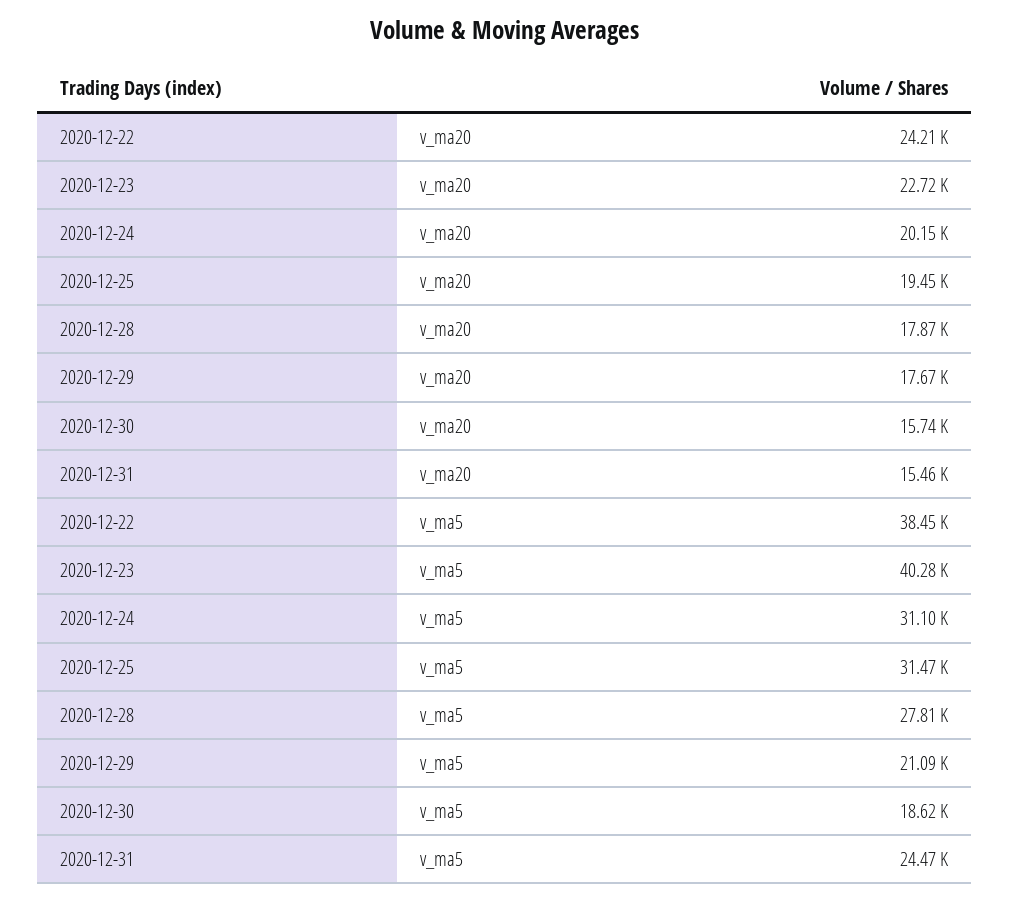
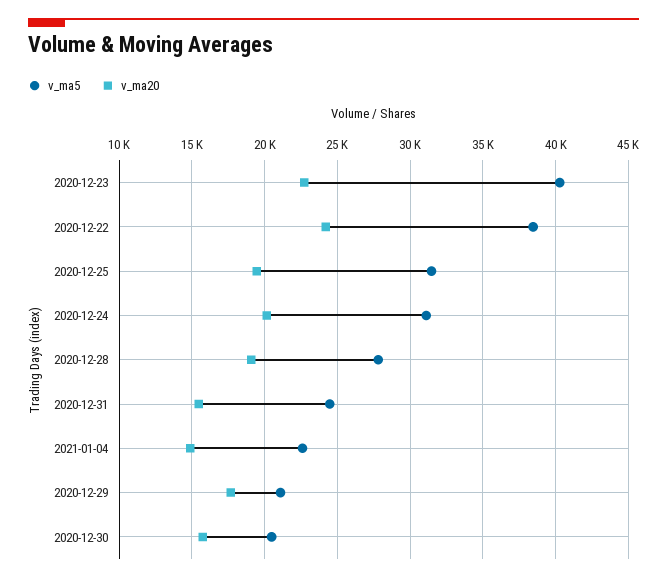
v_ma20, 2020-12-28: 17870 -> 19000
v_ma5, 2020-12-30: 18620 -> 20500
v_ma5, 2021-01-04: none -> 22500
v_ma20, 2021-01-04: none -> 15000

